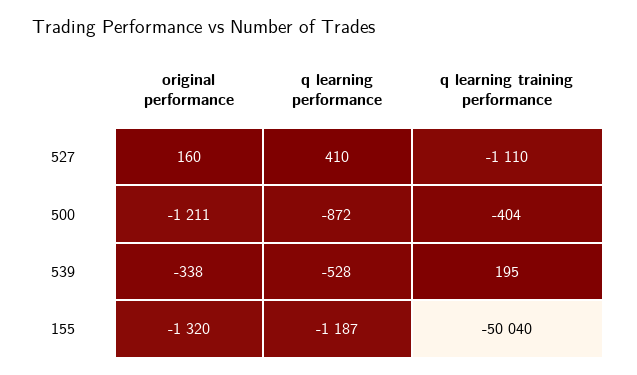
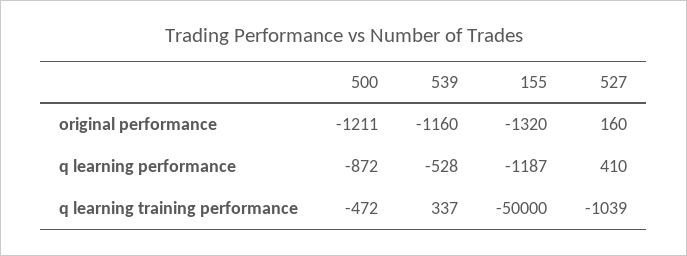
q learning training performance, 527: -1110 -> -1039
q learning training performance, 500: -404 -> -472
original performance, 539: -338 -> -1160
q learning training performance, 539: 195 -> 337
q learning training performance, 155: -50040 -> -50000

